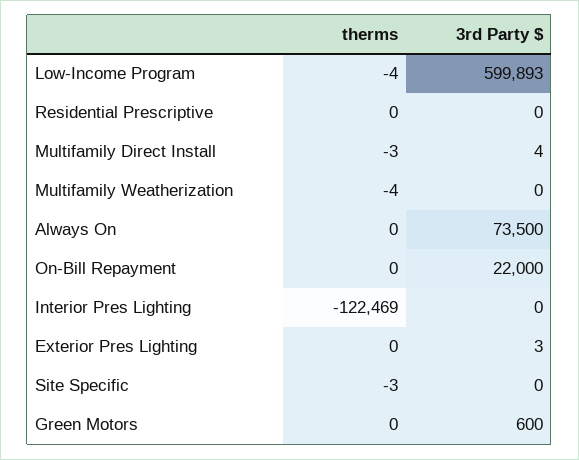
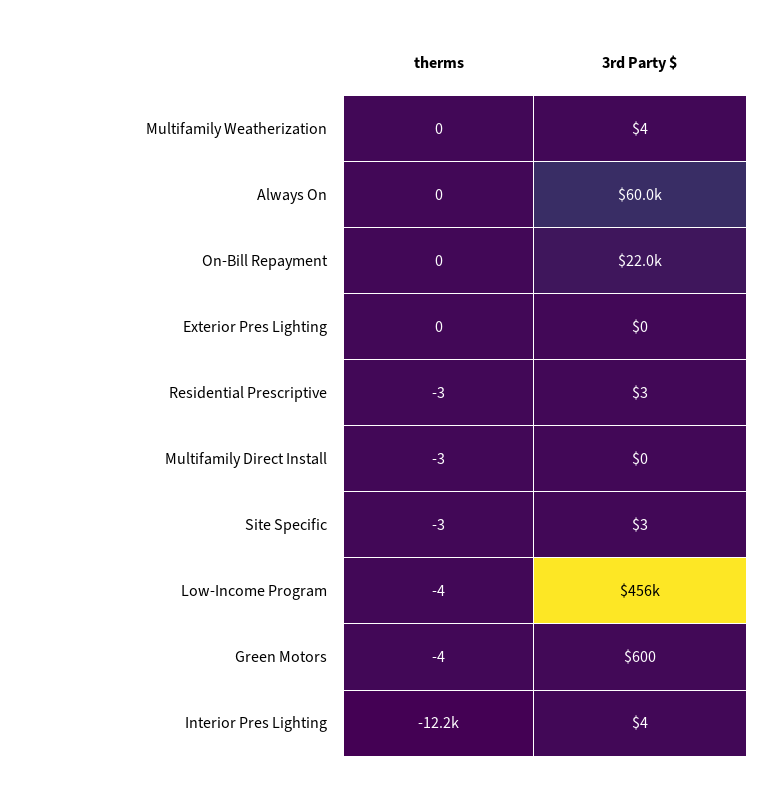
3rd Party $, Low-Income Program: 599893 -> 456000
therms, Residential Prescriptive: 0 -> -3
3rd Party $, Residential Prescriptive: 0 -> 3
3rd Party $, Multifamily Direct Install: 4 -> 0
therms, Multifamily Weatherization: -4 -> 0
3rd Party $, Multifamily Weatherization: 0 -> 4
3rd Party $, Always On: 73500 -> 60000
therms, Interior Pres Lighting: -122469 -> -12200
3rd Party $, Interior Pres Lighting: 0 -> 4
3rd Party $, Exterior Pres Lighting: 3 -> 0
3rd Party $, Site Specific: 0 -> 3
therms, Green Motors: 0 -> -4

